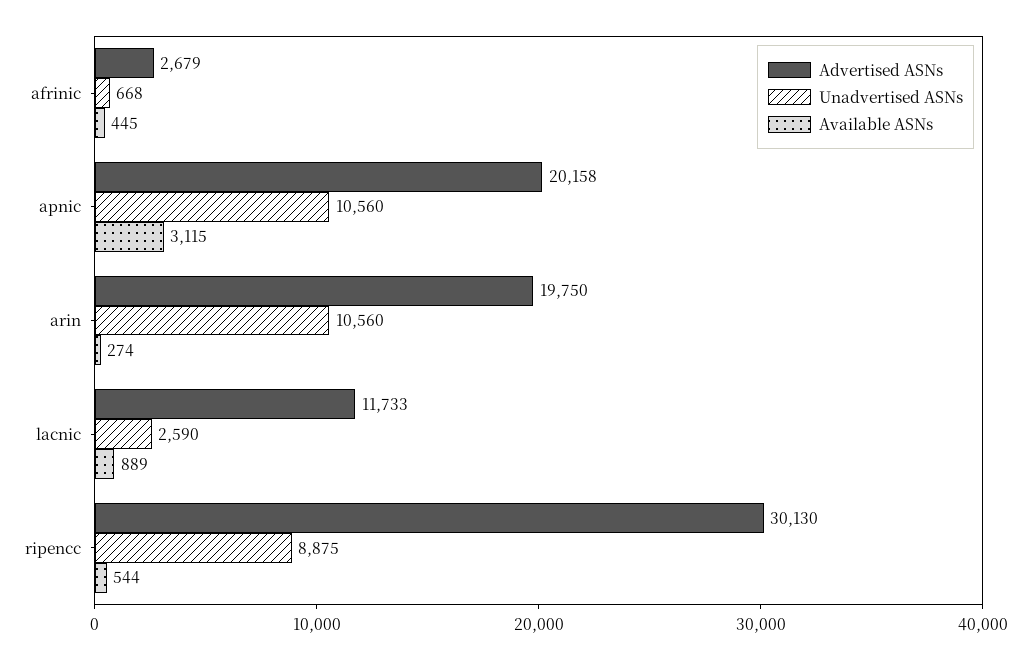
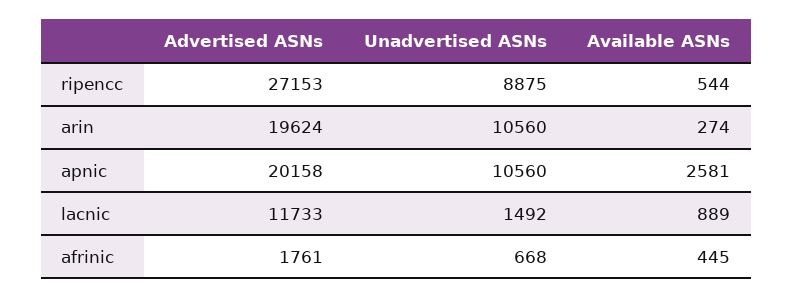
Advertised ASNs, afrinic: 2679 -> 1761
Available ASNs, apnic: 3115 -> 2581
Advertised ASNs, arin: 19750 -> 19624
Unadvertised ASNs, lacnic: 2590 -> 1492
Advertised ASNs, ripencc: 30130 -> 27153

